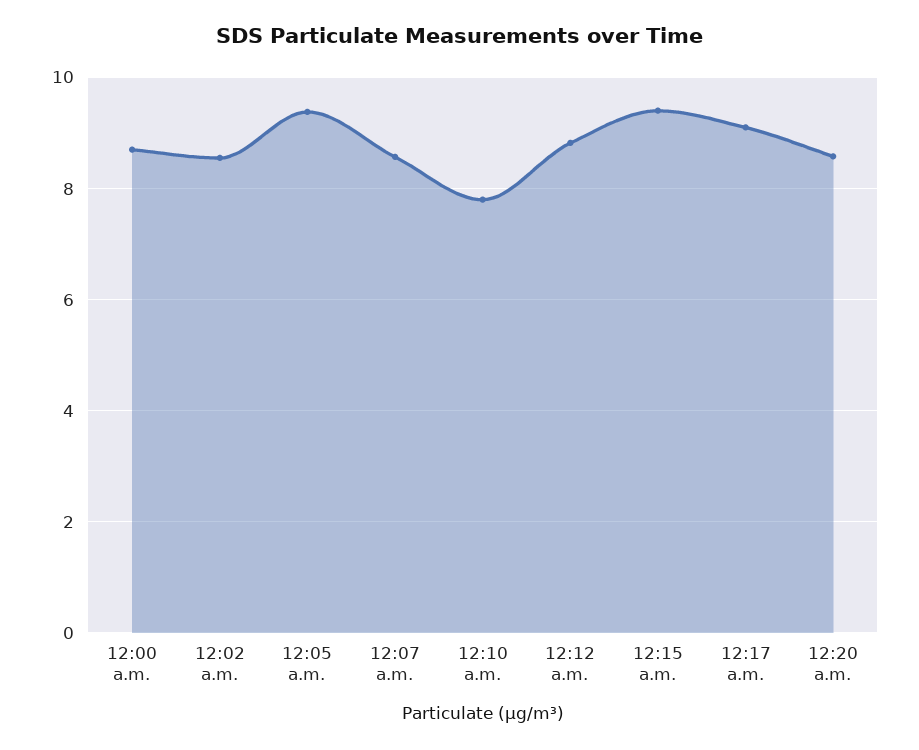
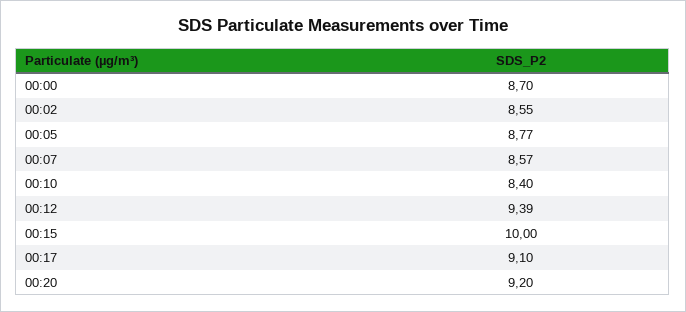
12:05 a.m.: 9.4 -> 8.77
12:10 a.m.: 7.8 -> 8.4
12:12 a.m.: 8.8 -> 9.39
12:15 a.m.: 9.4 -> 10
12:20 a.m.: 8.6 -> 9.2

